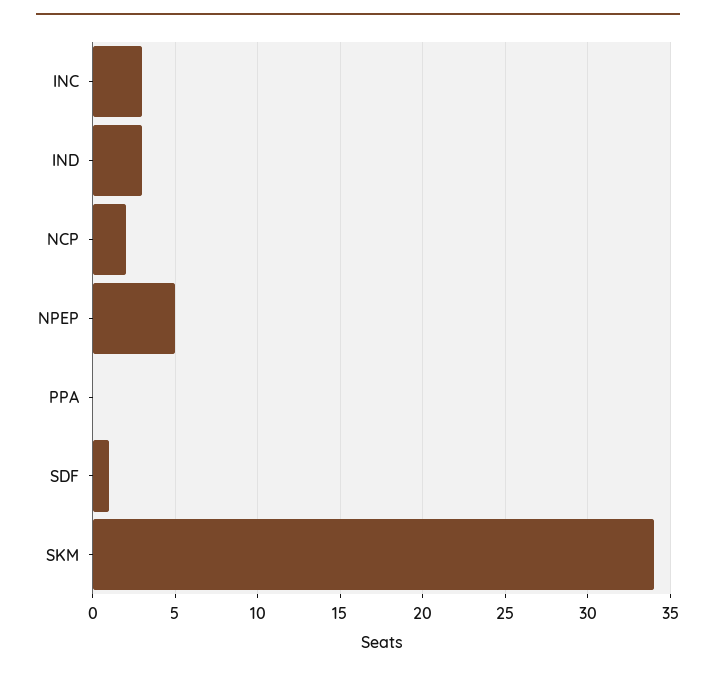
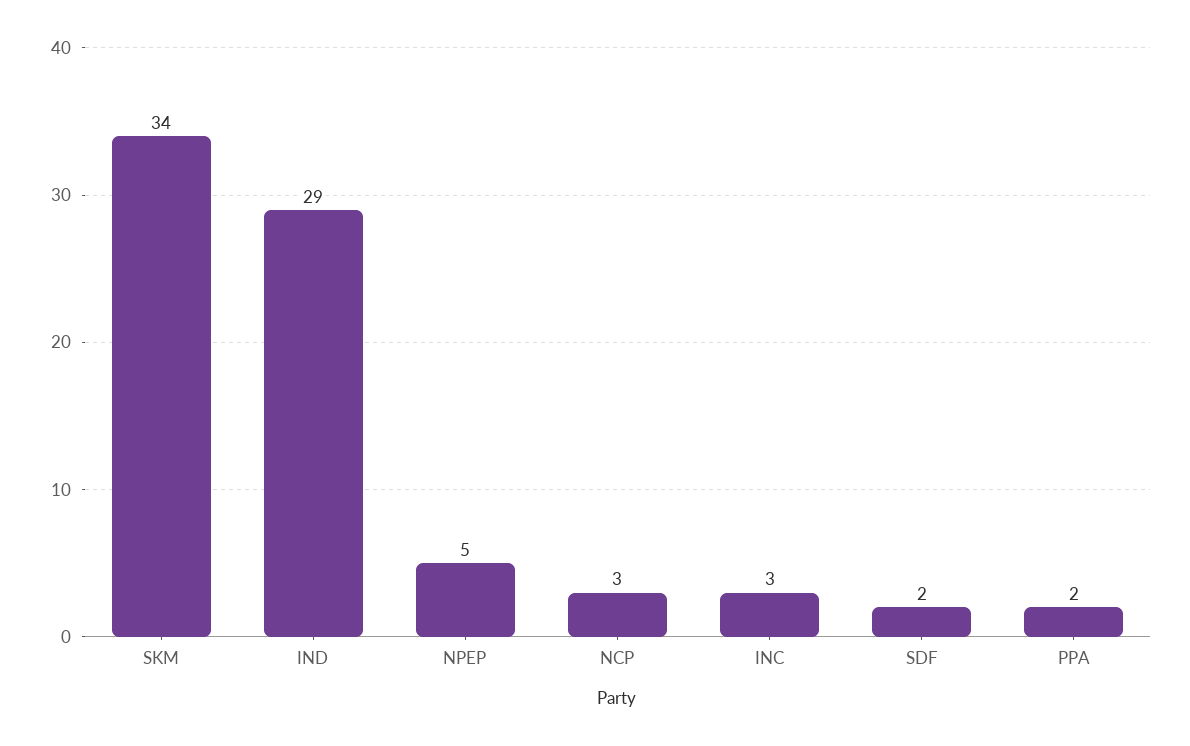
IND: 3 -> 29
NCP: 2 -> 3
PPA: 0 -> 2
SDF: 1 -> 2

